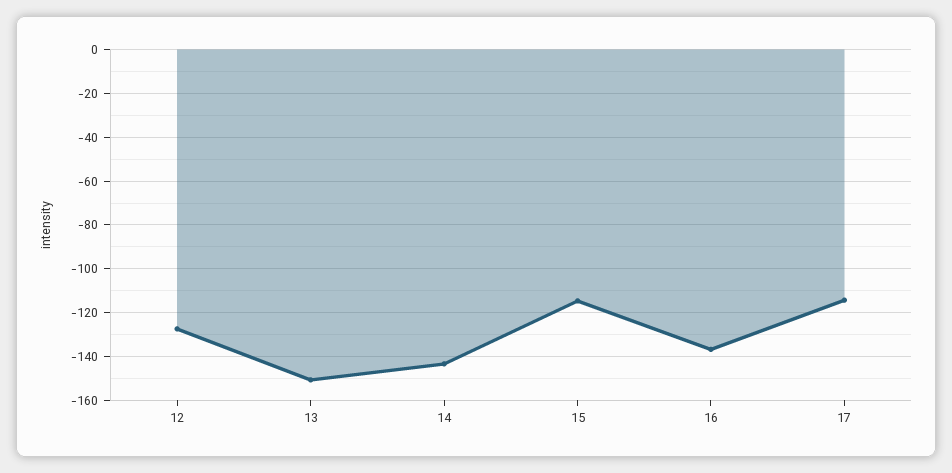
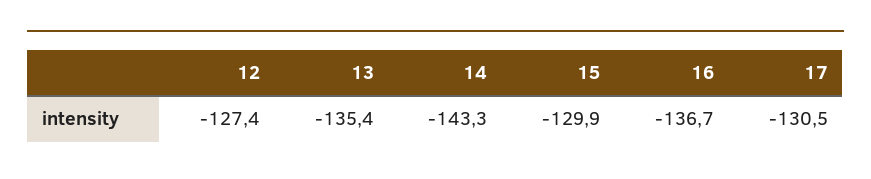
13: -150 -> -135.4
15: -115 -> -129.9
17: -115 -> -130.5

